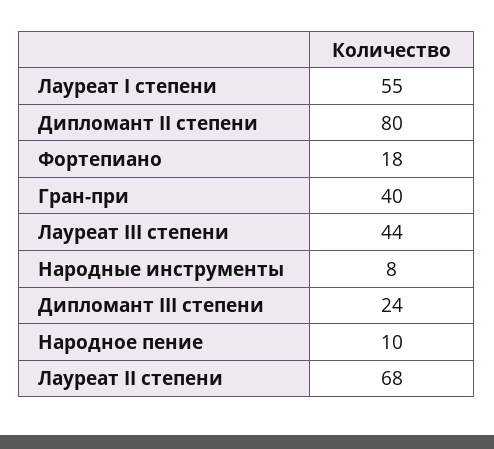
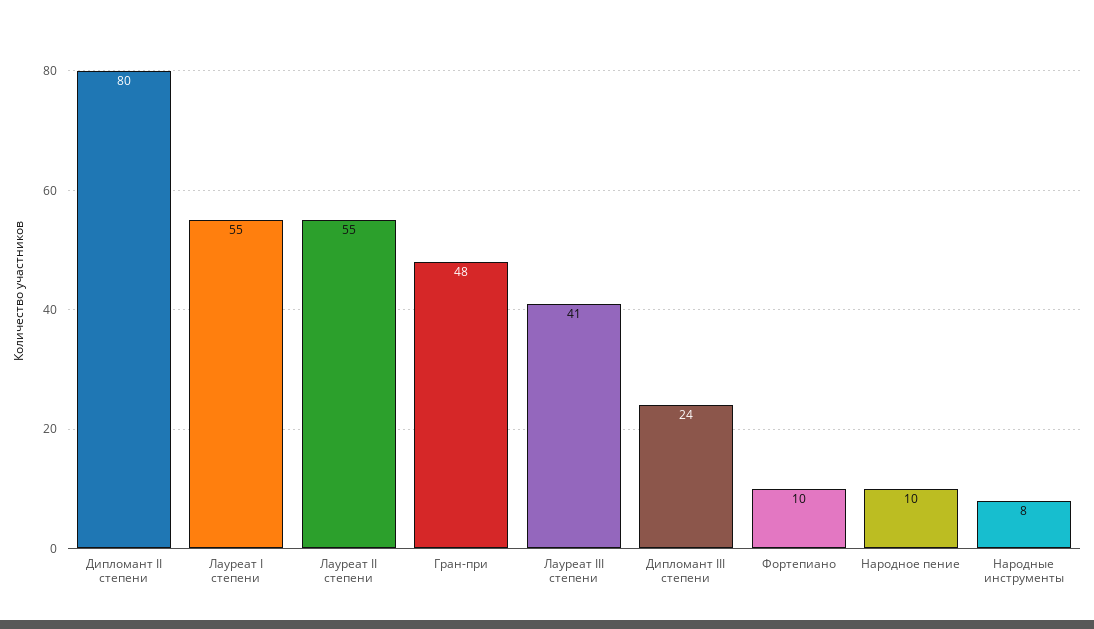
Фортепиано: 18 -> 10
Гран-при: 40 -> 48
Лауреат III степени: 44 -> 41
Лауреат II степени: 68 -> 55

